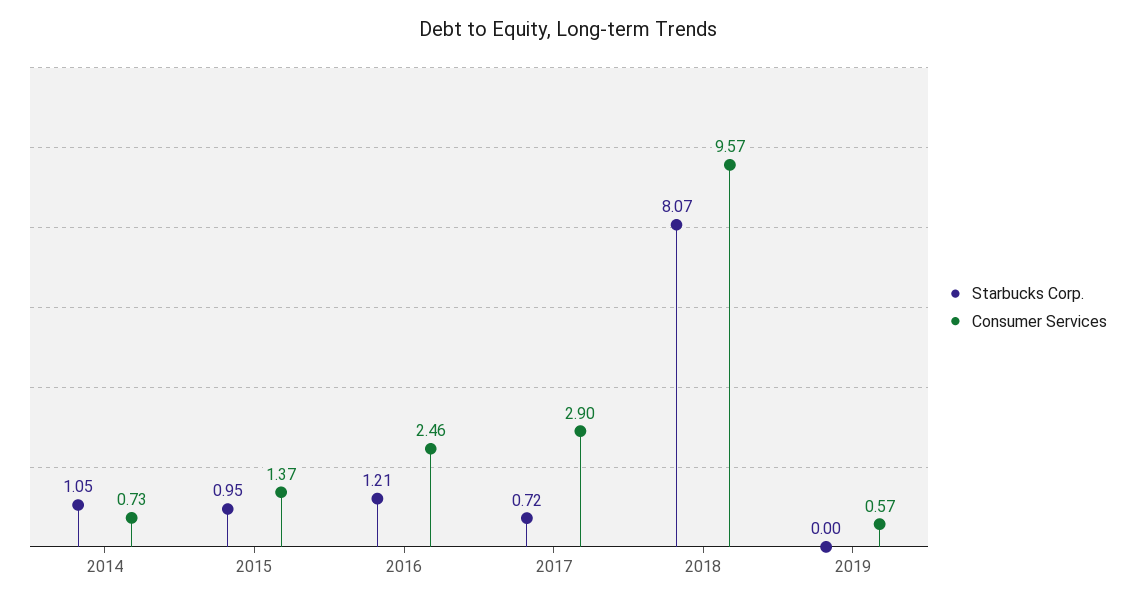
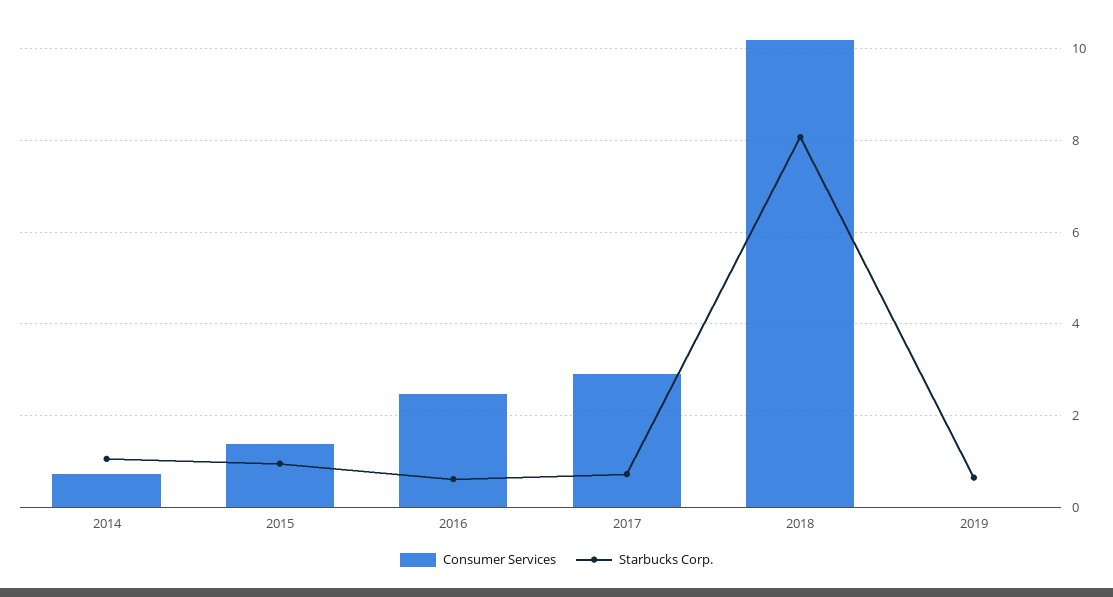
Starbucks Corp., 2016: 1.21 -> 0.6
Consumer Services, 2018: 9.57 -> 10.2
Starbucks Corp., 2019: 0 -> 0.6
Consumer Services, 2019: 0.57 -> 0

